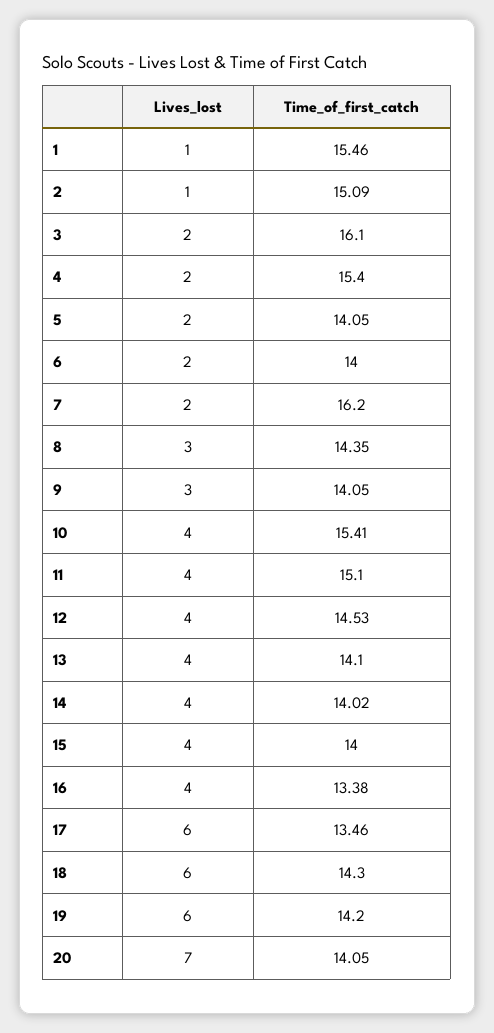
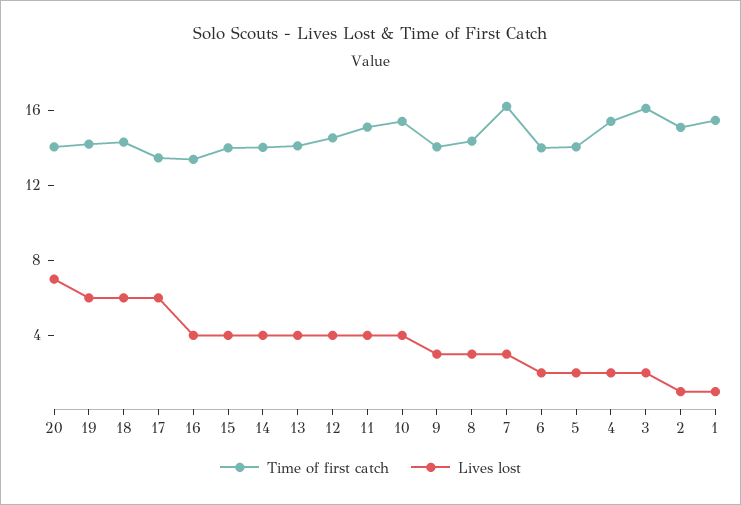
Lives_lost, 7: 2 -> 3

